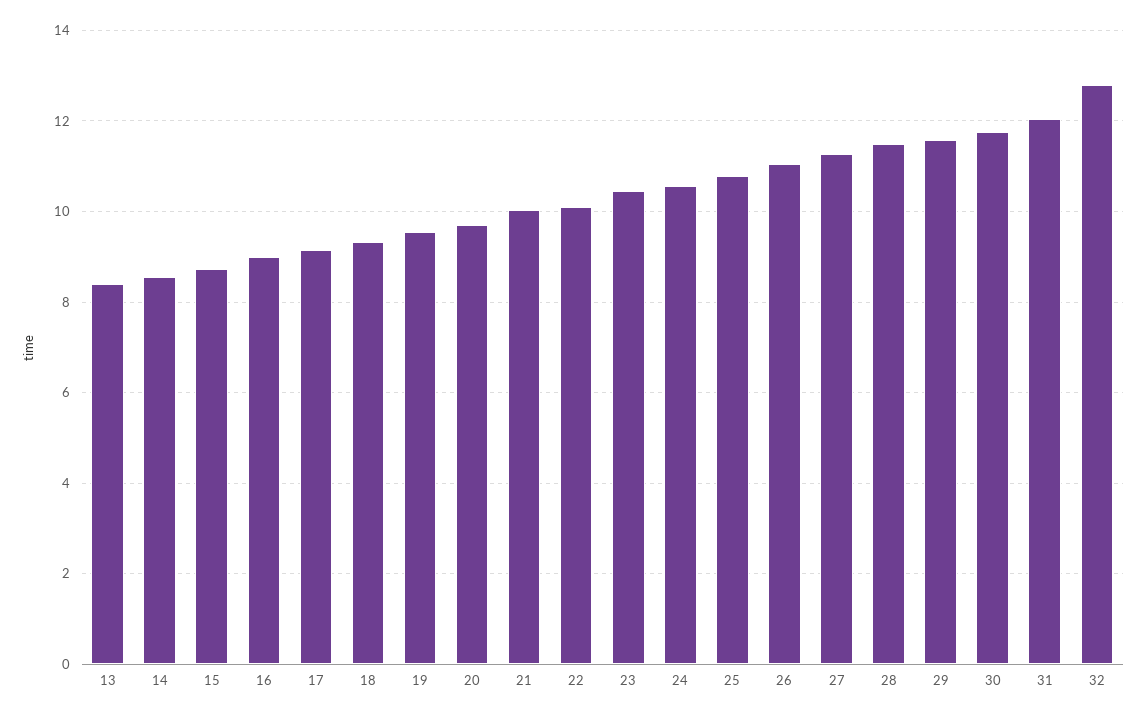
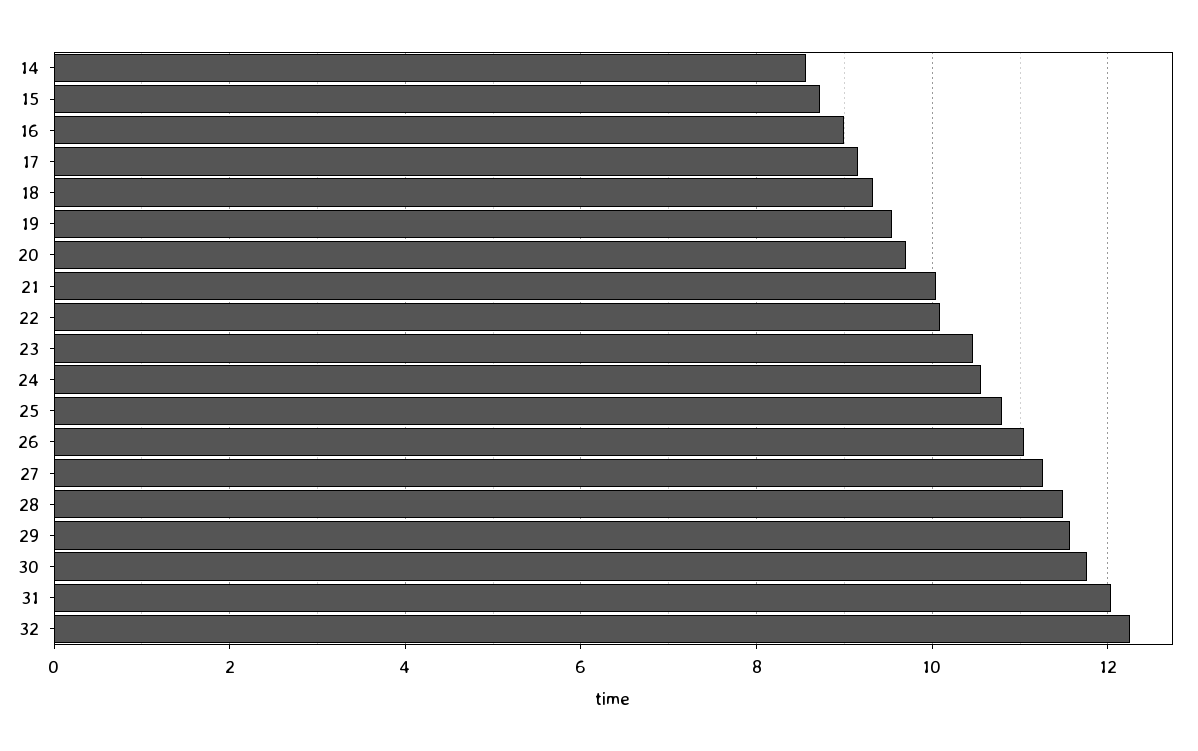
13: 8.4 -> none
32: 12.8 -> 12.2

